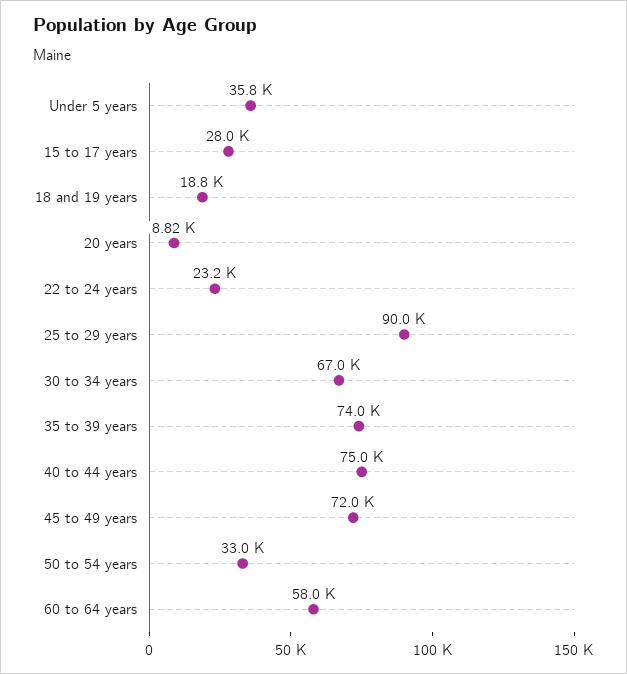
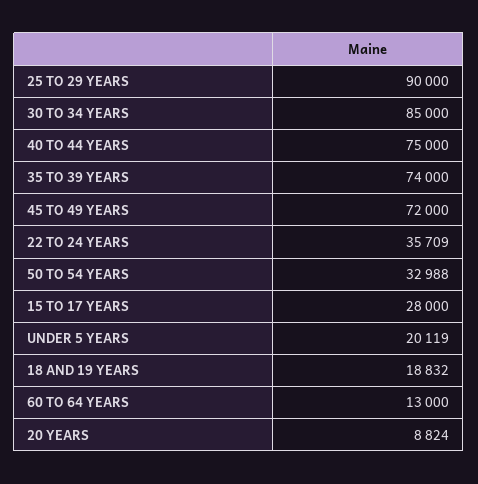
Under 5 years: 35800 -> 20119
22 to 24 years: 23200 -> 35709
30 to 34 years: 67000 -> 85000
60 to 64 years: 58000 -> 13000

